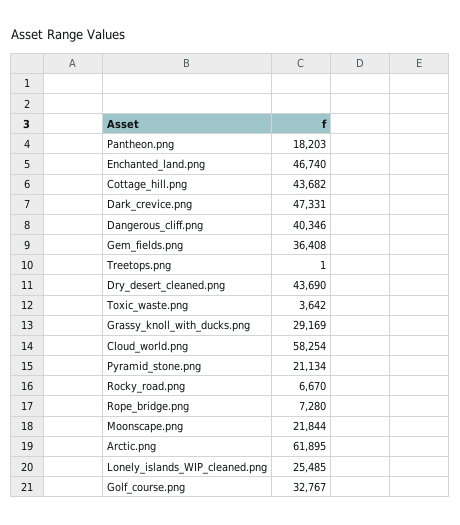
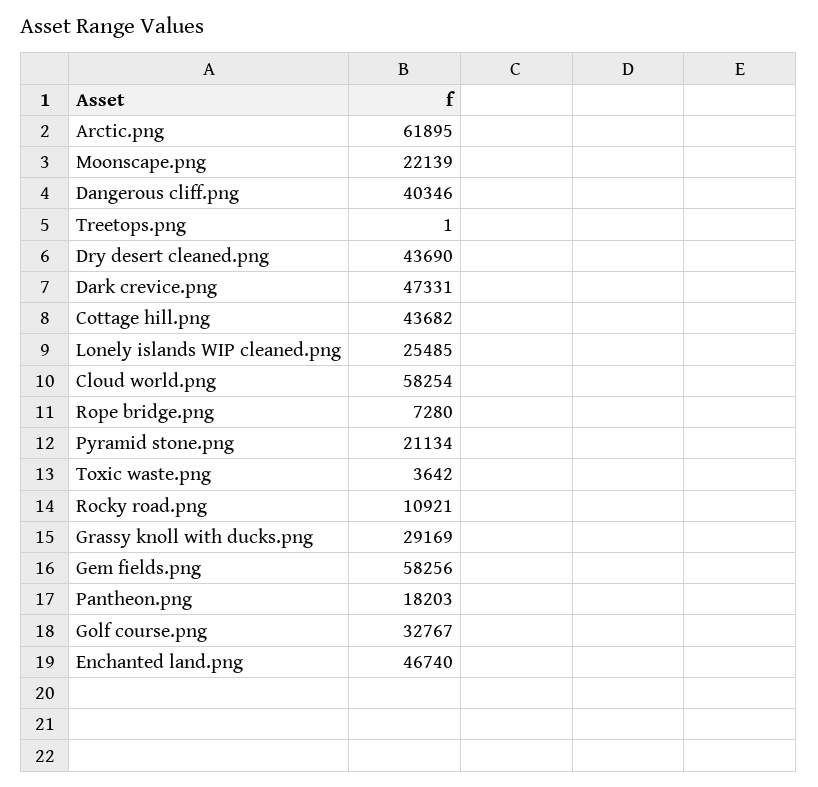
Gem_fields.png: 36408 -> 58256
Rocky_road.png: 6670 -> 10921
Moonscape.png: 21844 -> 22139

